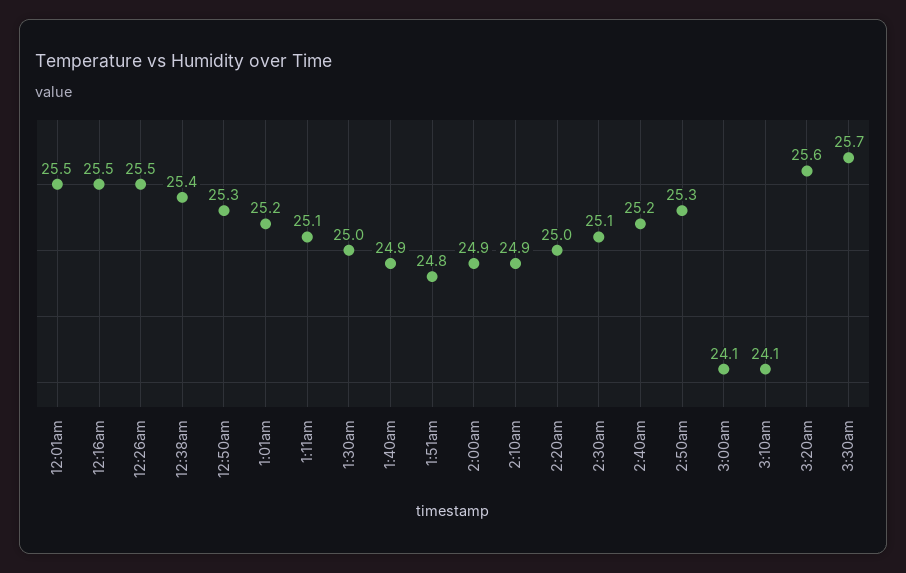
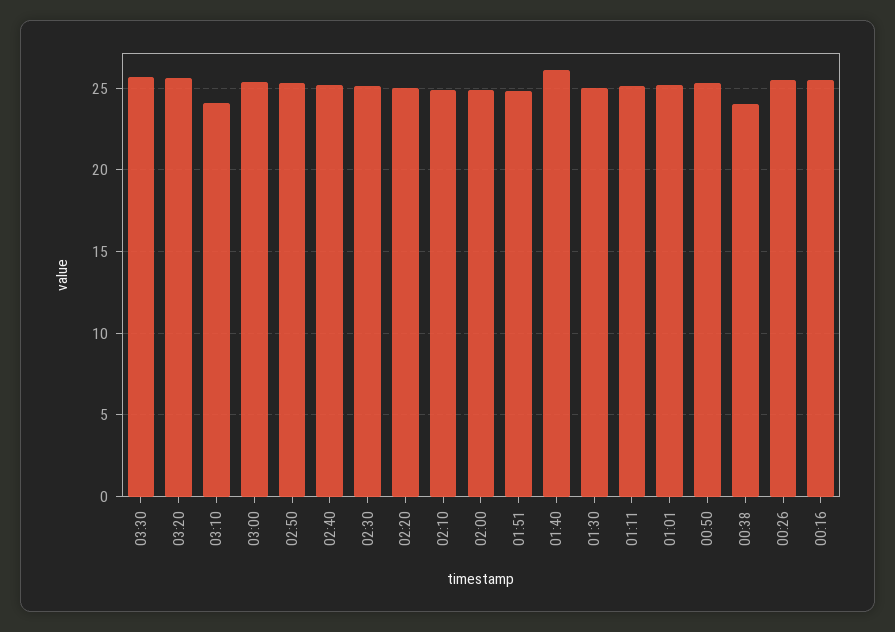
12:01am: 25.5 -> none
12:38am: 25.4 -> 24
1:40am: 24.9 -> 26
3:00am: 24.1 -> 25.5

